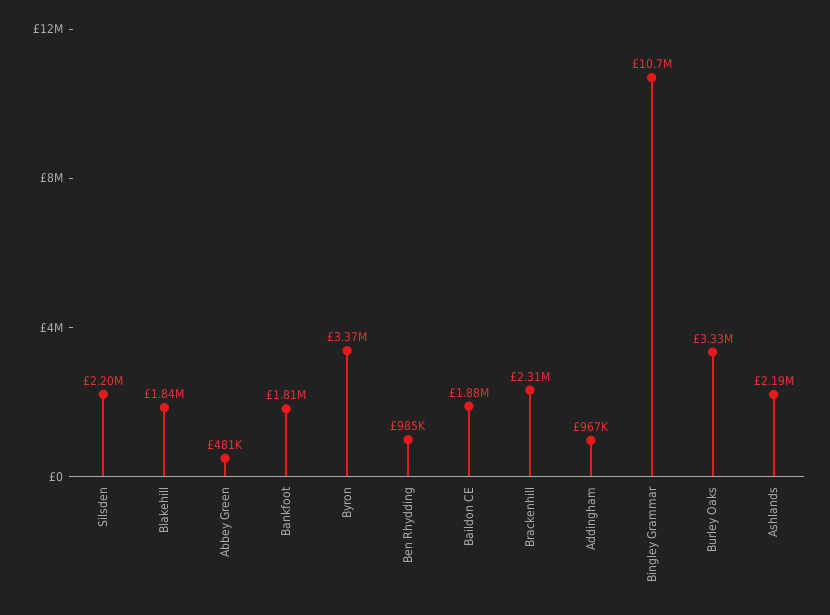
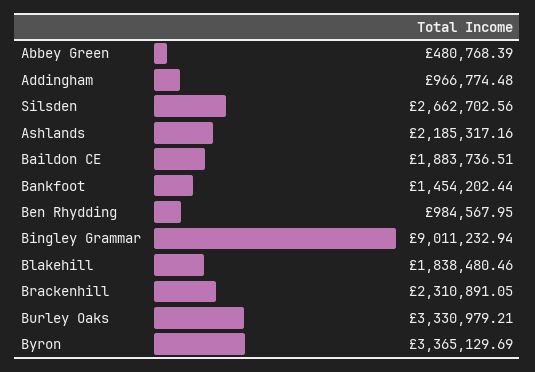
Silsden: 2200000 -> 2662702.56
Bankfoot: 1810000 -> 1454202.44
Bingley Grammar: 10700000 -> 9011232.94

